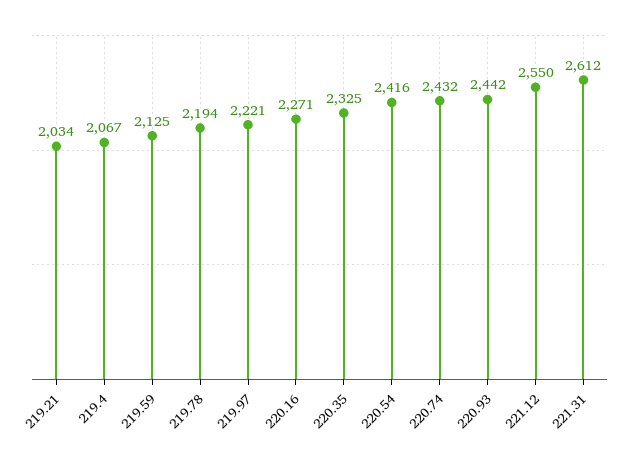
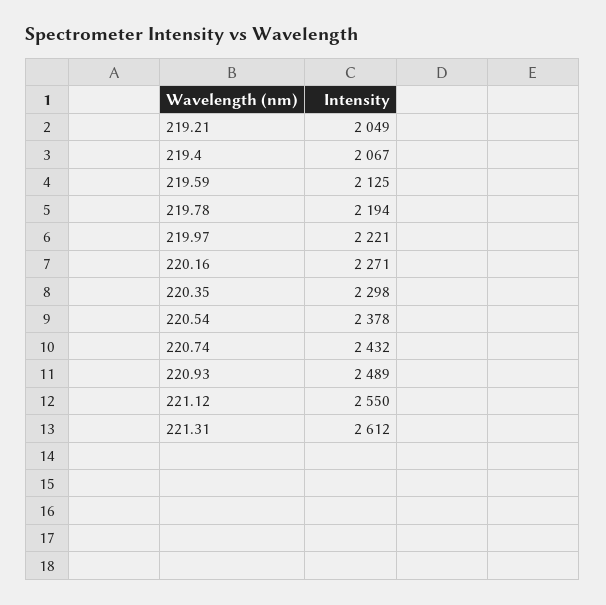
219.21: 2034 -> 2049
220.35: 2325 -> 2298
220.54: 2416 -> 2378
220.93: 2442 -> 2489

